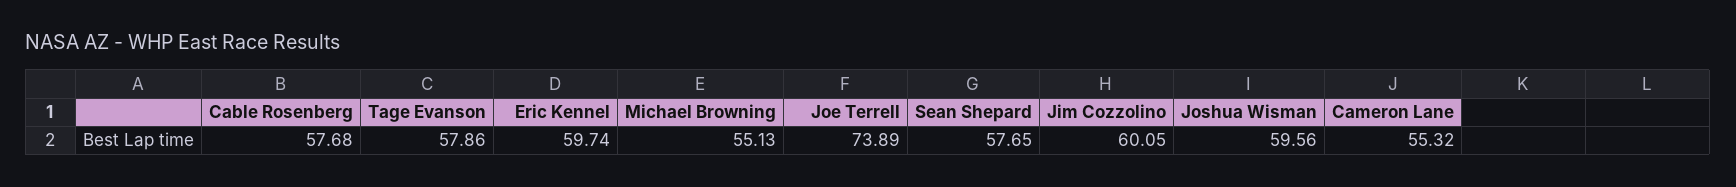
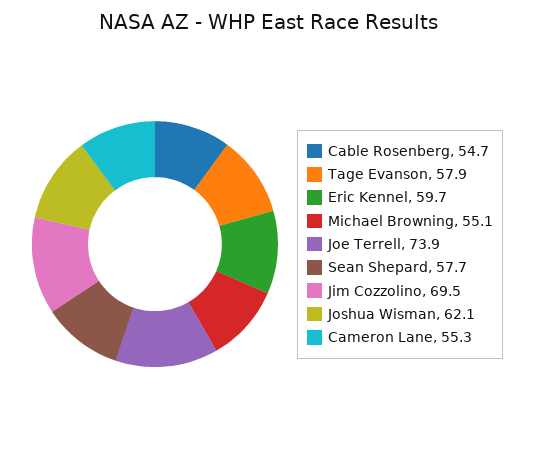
Cable Rosenberg: 57.68 -> 54.7
Jim Cozzolino: 60.05 -> 69.5
Joshua Wisman: 59.56 -> 62.1

